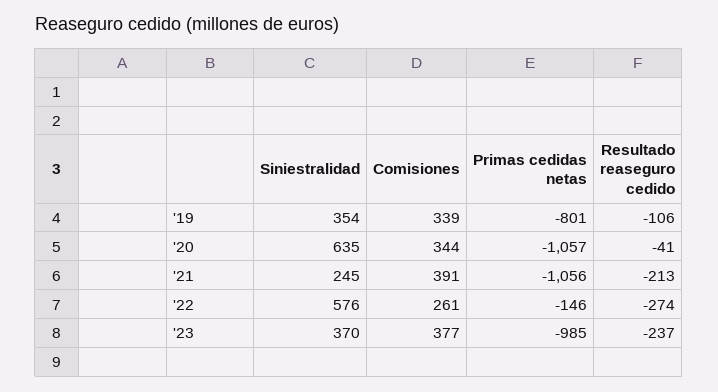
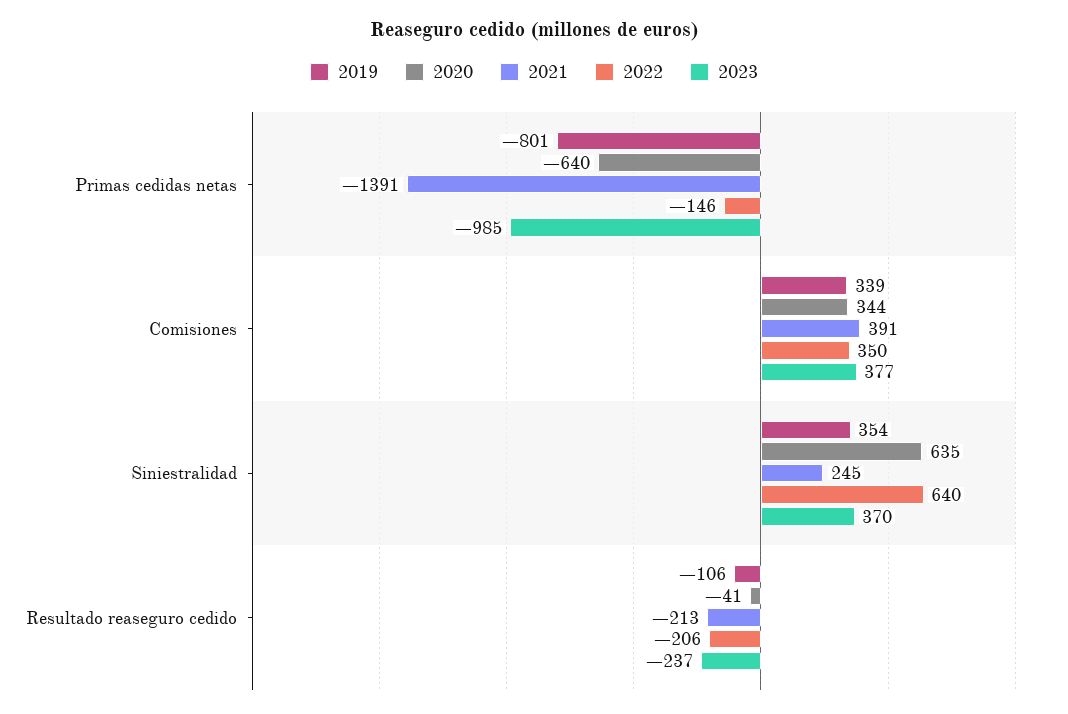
'20, Primas cedidas netas: -1057 -> -640
'21, Primas cedidas netas: -1056 -> -1391
'22, Siniestralidad: 576 -> 640
'22, Comisiones: 261 -> 350
'22, Resultado reaseguro cedido: -274 -> -206

